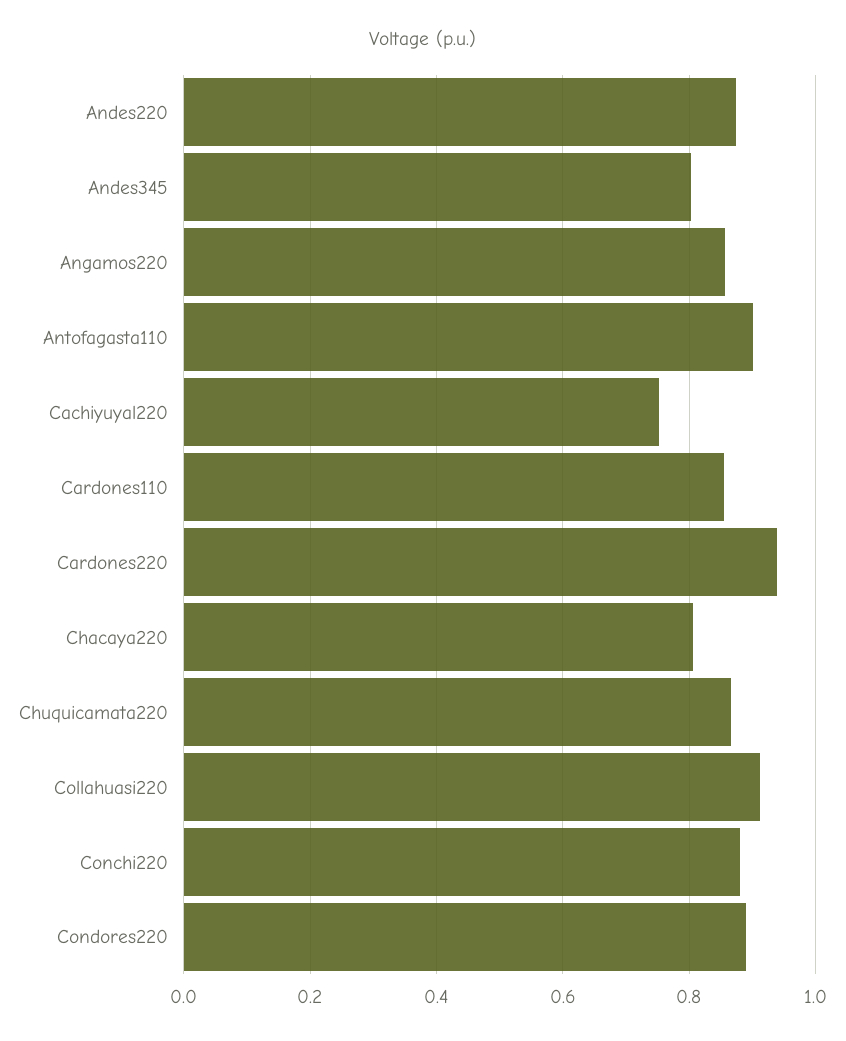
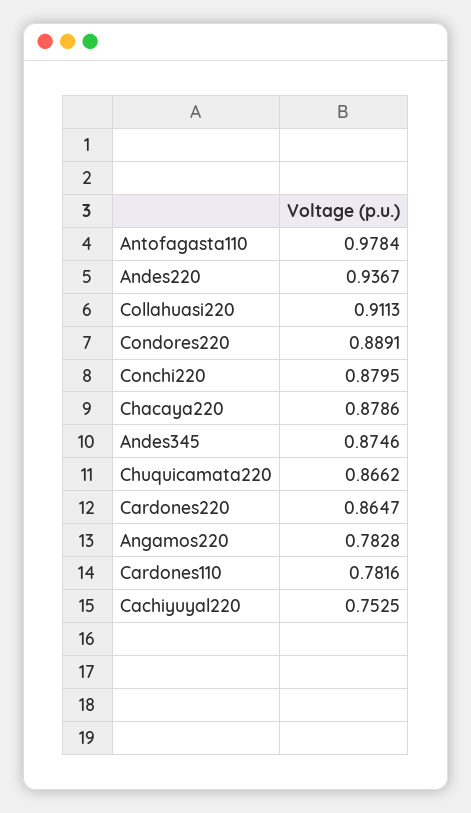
Andes220: 0.88 -> 0.9367
Andes345: 0.8 -> 0.8746
Angamos220: 0.86 -> 0.7828
Antofagasta110: 0.9 -> 0.9784
Cardones110: 0.86 -> 0.7816
Cardones220: 0.94 -> 0.8647
Chacaya220: 0.8 -> 0.8786

